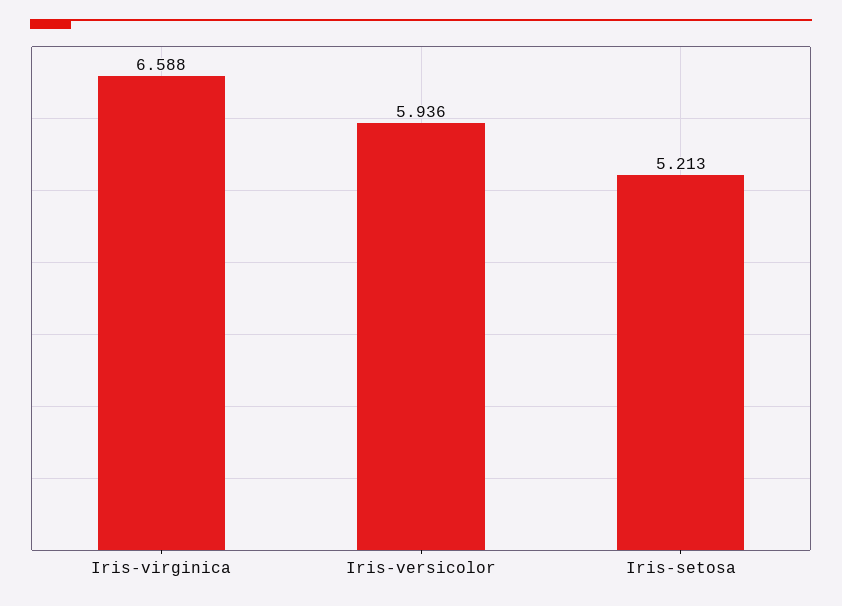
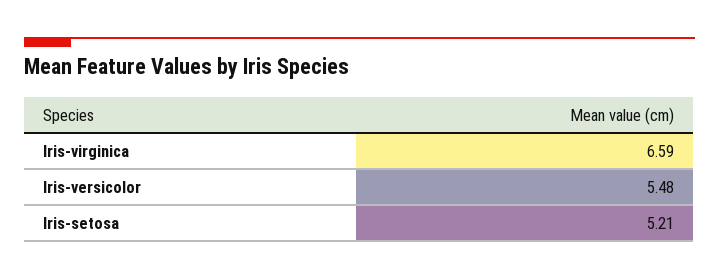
Iris-versicolor: 5.936 -> 5.48

